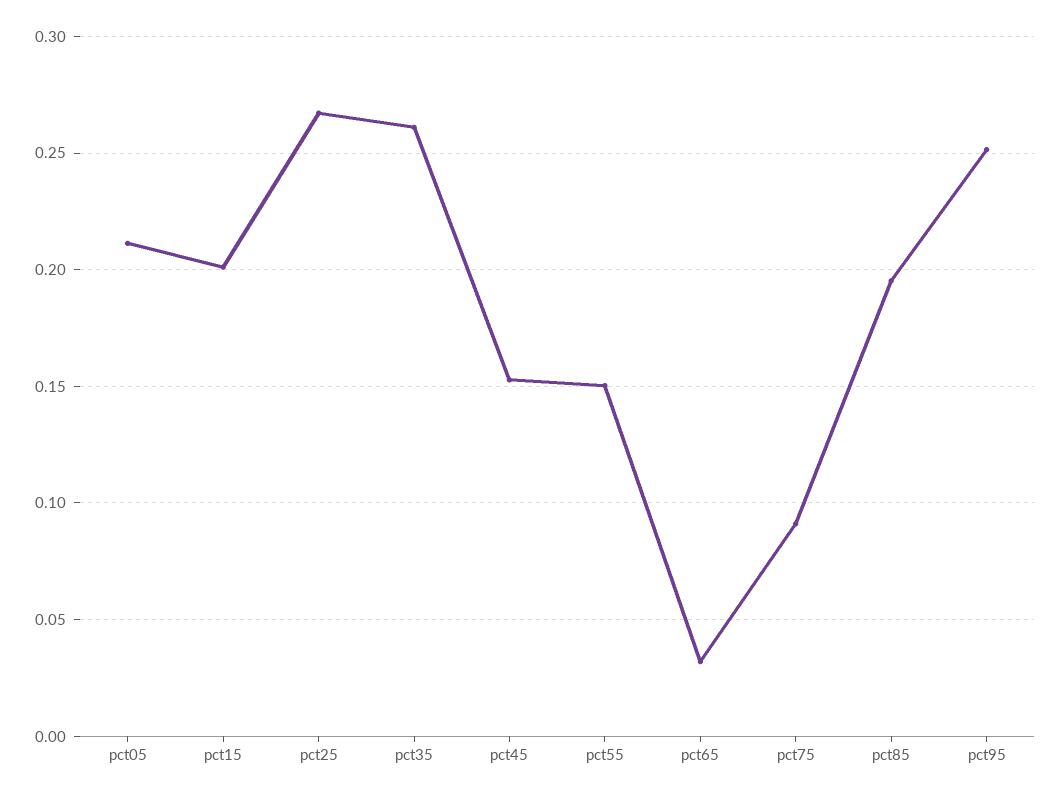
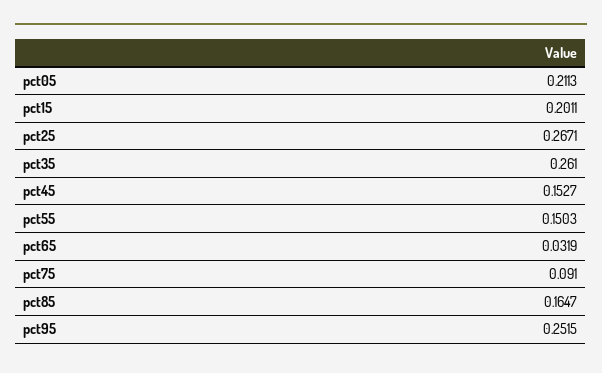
pct85: 0.195 -> 0.1647

